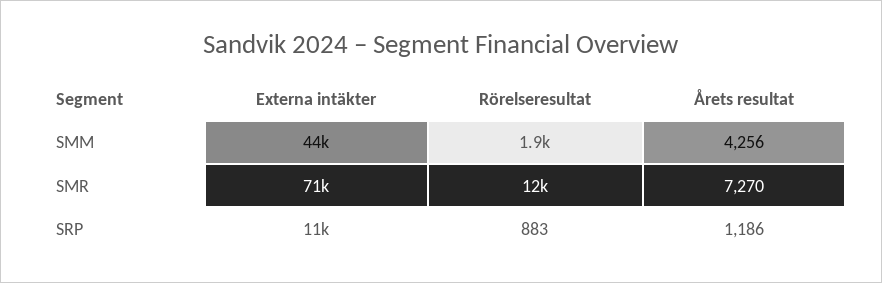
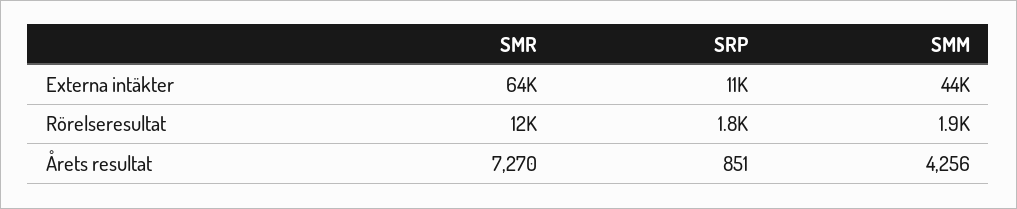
Externa intäkter, SMR: 71000 -> 64000
Rörelseresultat, SRP: 883 -> 1800
Årets resultat, SRP: 1186 -> 851

